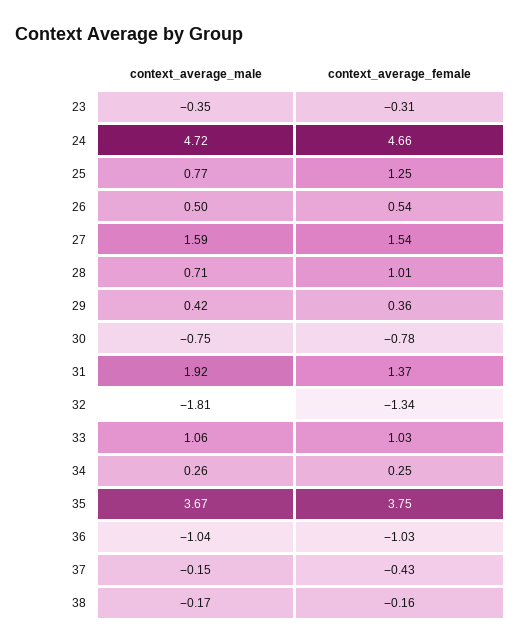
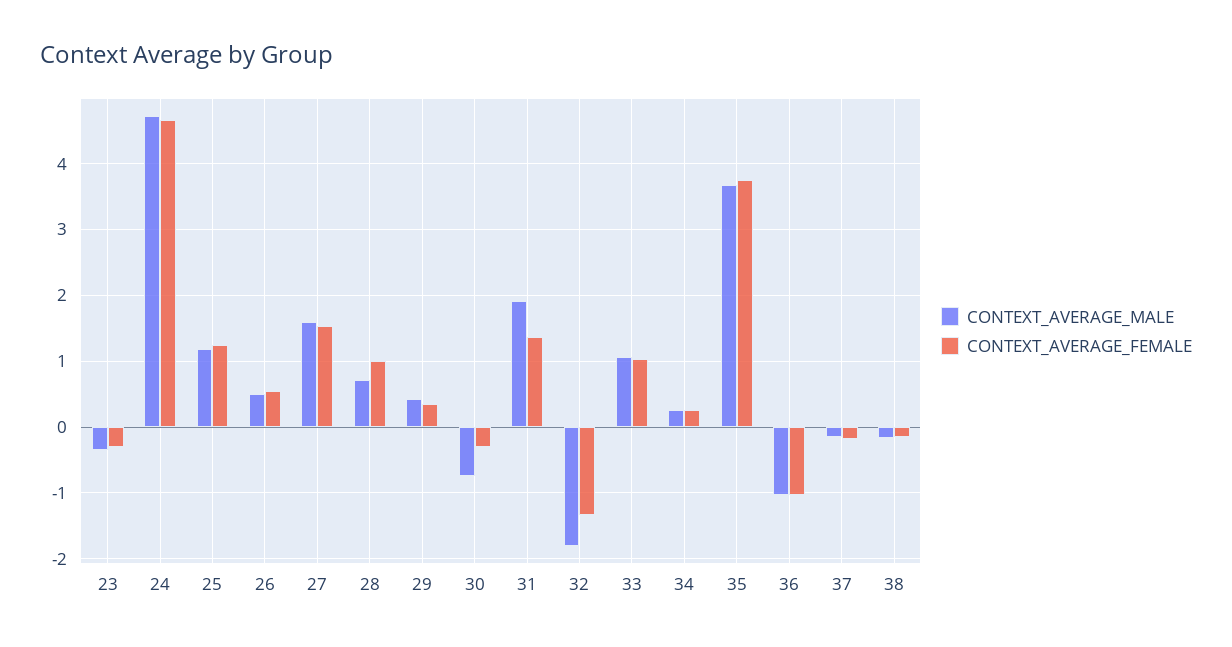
context_average_male, 25: 0.77 -> 1.2
context_average_female, 30: -0.78 -> -0.3
context_average_female, 37: -0.43 -> -0.2

